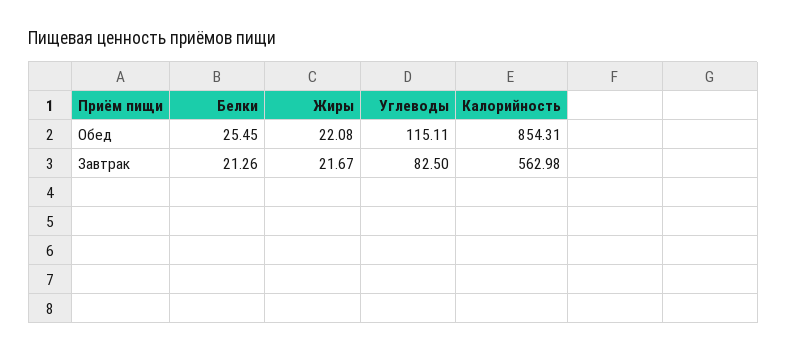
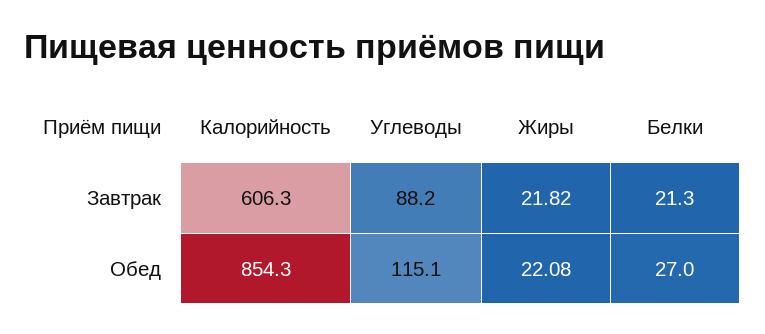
Белки, Обед: 25.45 -> 27
Жиры, Завтрак: 21.67 -> 21.82
Углеводы, Завтрак: 82.5 -> 88.2
Калорийность, Завтрак: 562.98 -> 606.3

